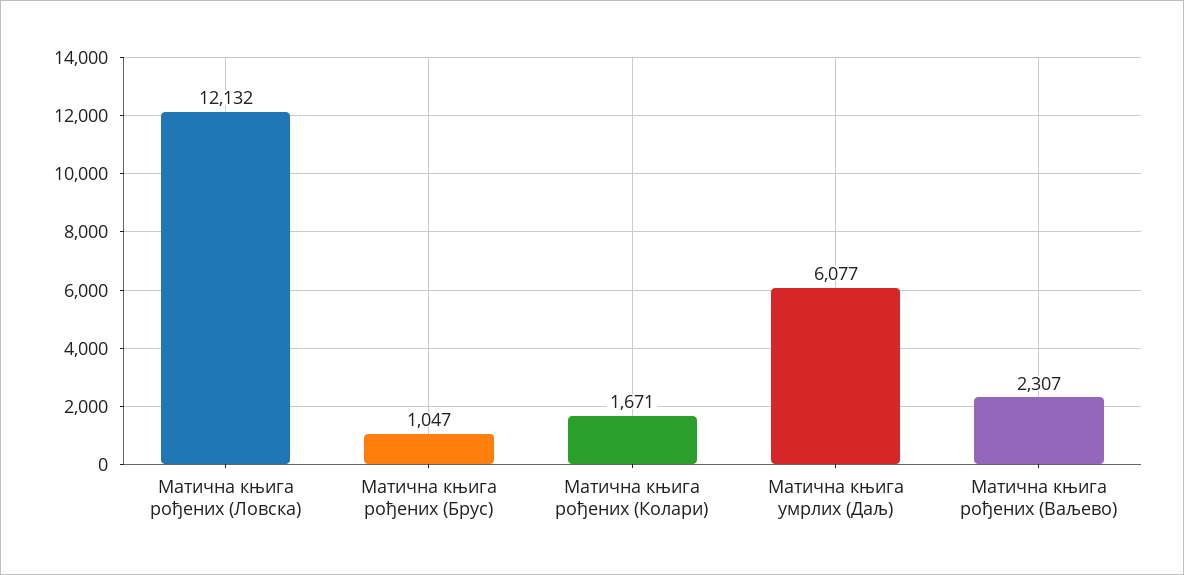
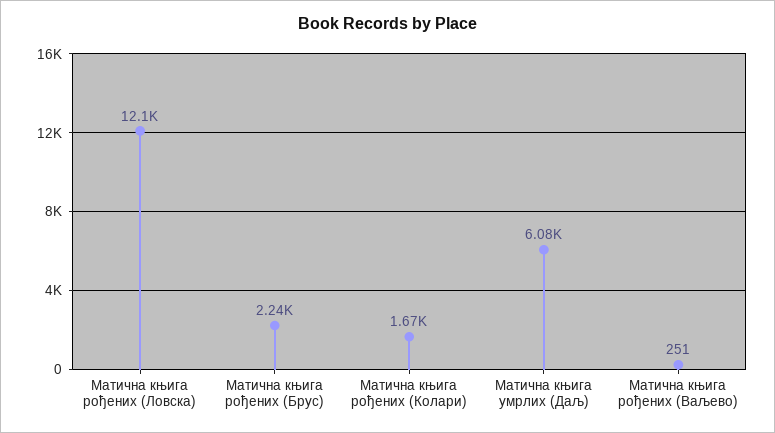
Матична књига рођених (Брус): 1047 -> 2240
Матична књига рођених (Ваљево): 2307 -> 251

